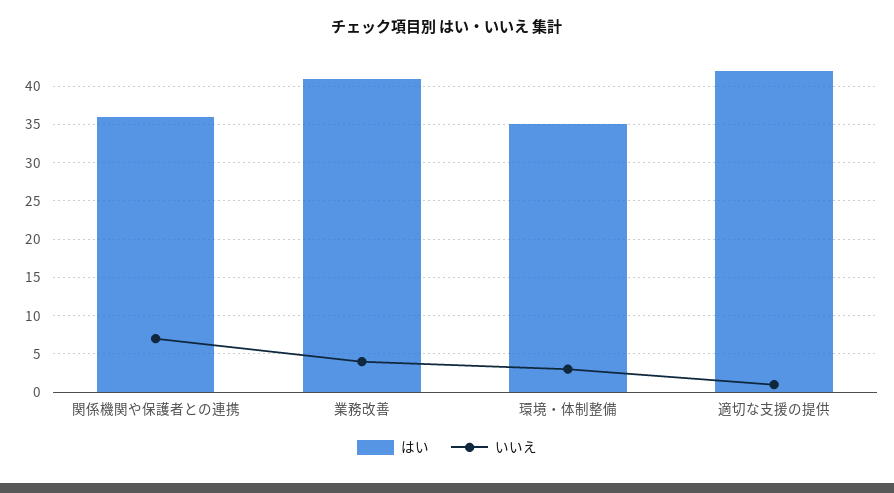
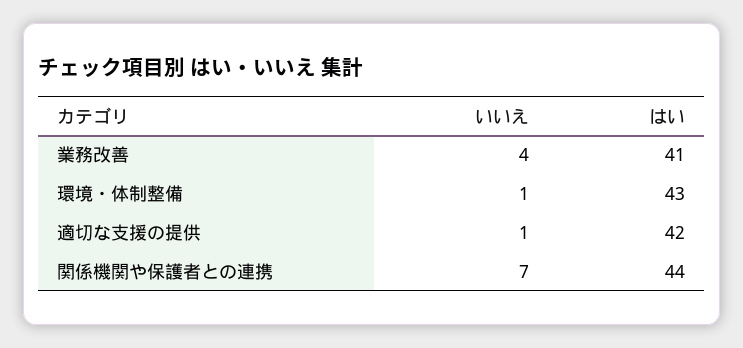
はい, 関係機関や保護者との連携: 36 -> 44
はい, 環境・体制整備: 35 -> 43
いいえ, 環境・体制整備: 3 -> 1

